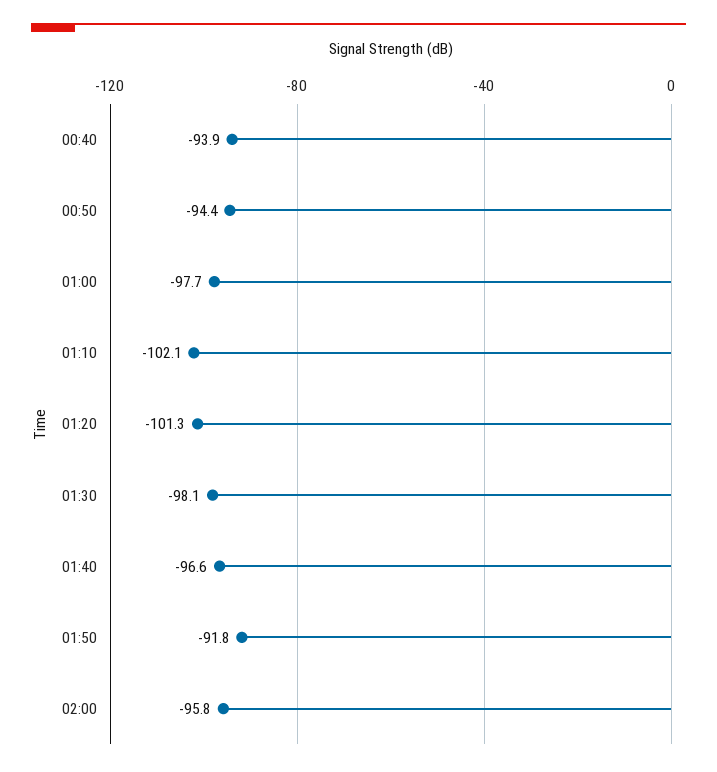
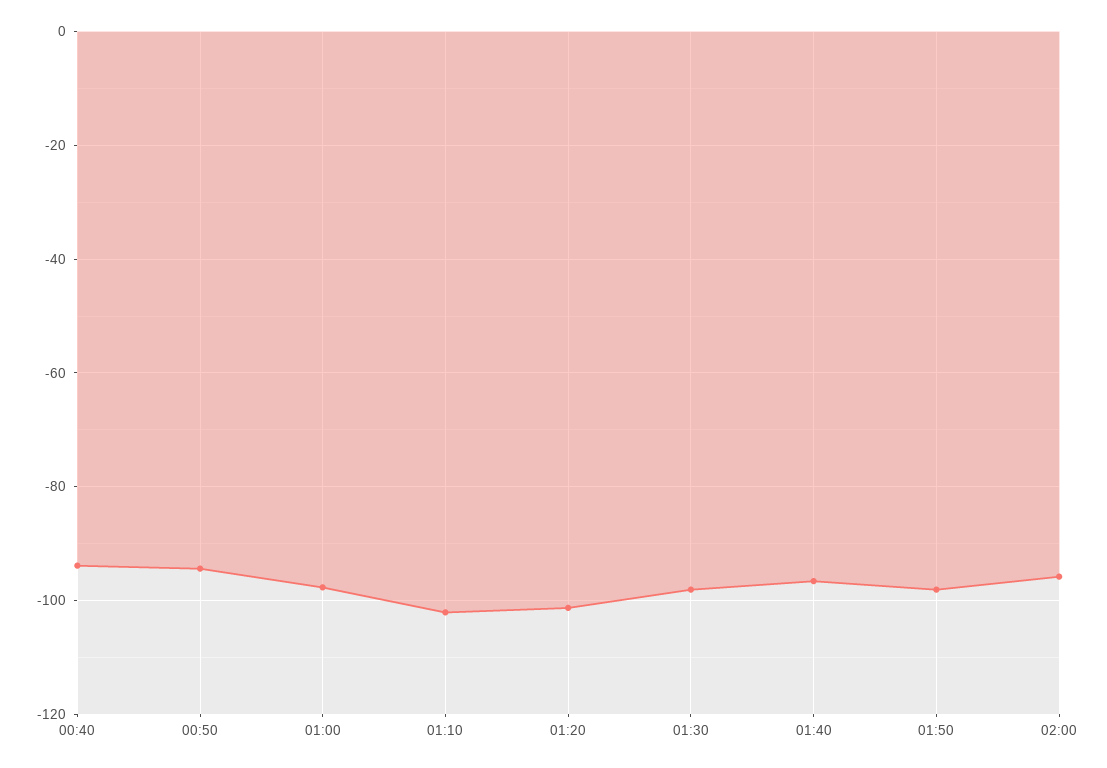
01:50: -91.8 -> -98

